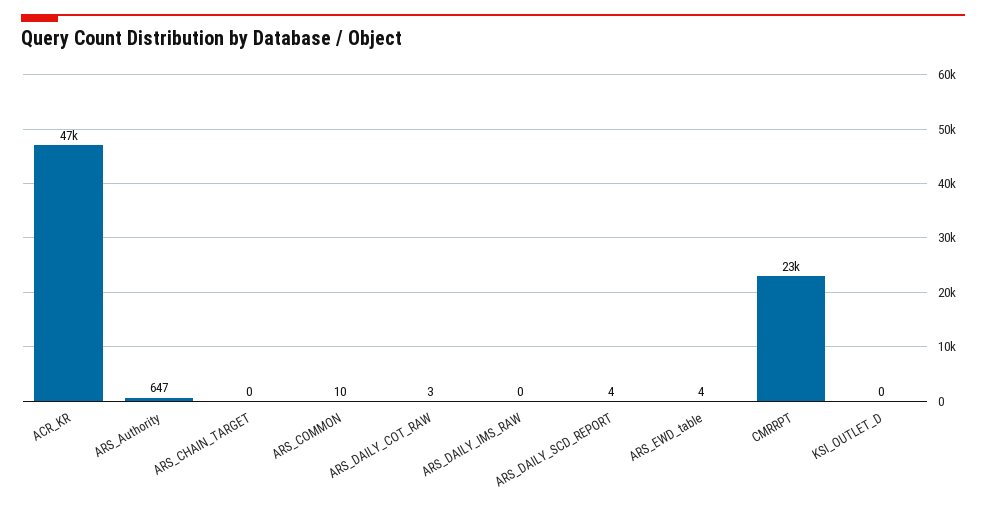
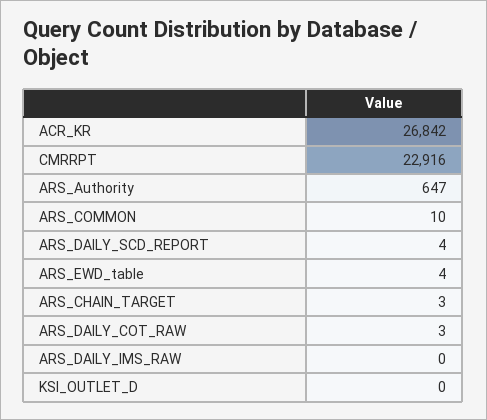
ACR_KR: 47000 -> 26842
ARS_CHAIN_TARGET: 0 -> 3

